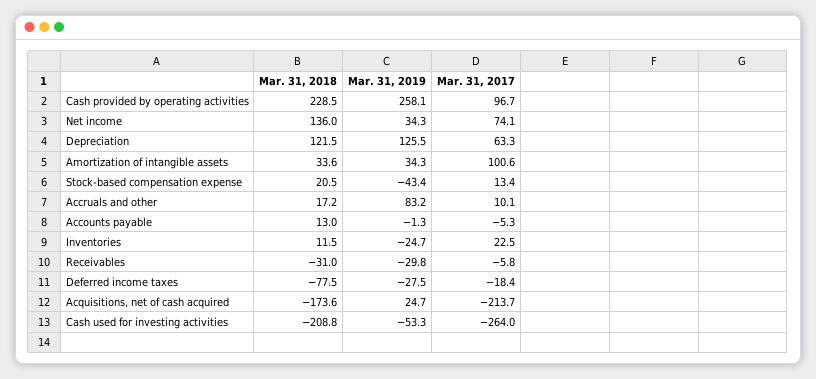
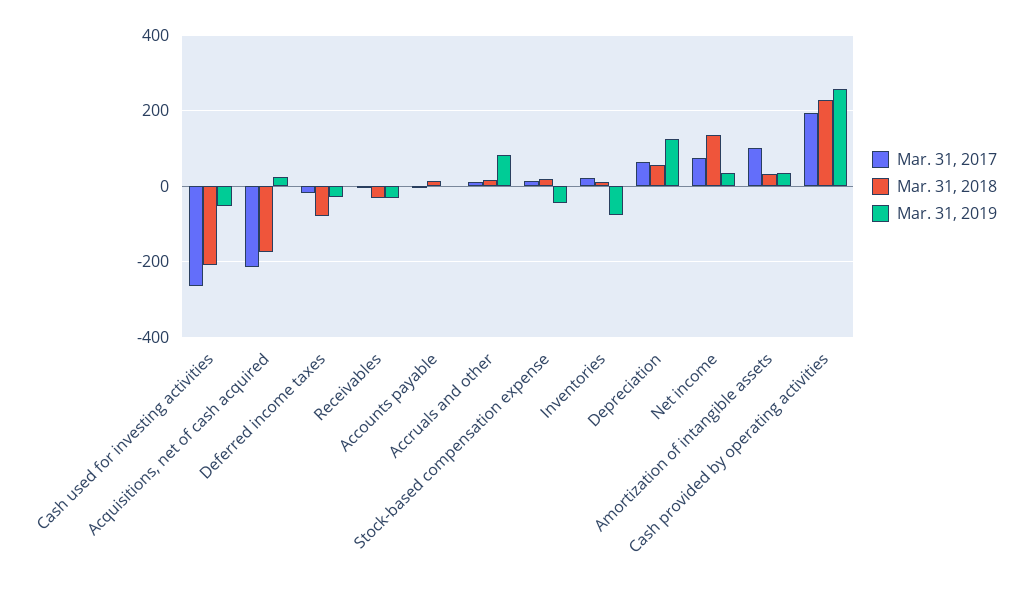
Mar. 31, 2017, Cash provided by operating activities: 96.7 -> 200
Mar. 31, 2018, Depreciation: 121.5 -> 60
Mar. 31, 2019, Inventories: -24.7 -> -80

